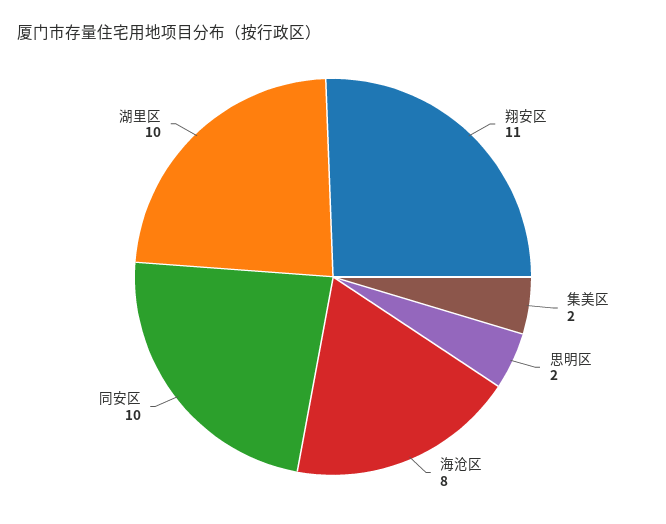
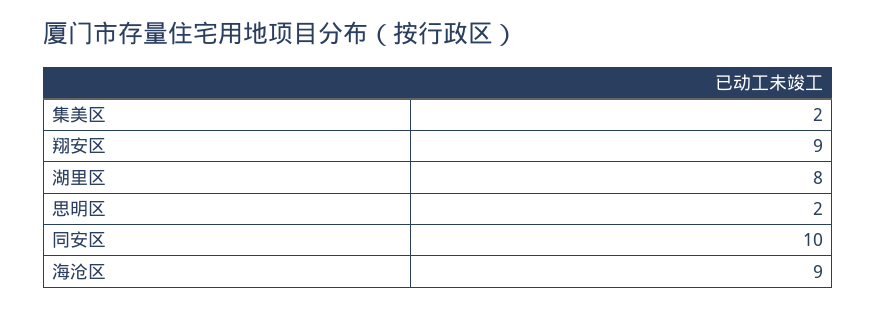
翔安区: 11 -> 9
海沧区: 8 -> 9
湖里区: 10 -> 8

